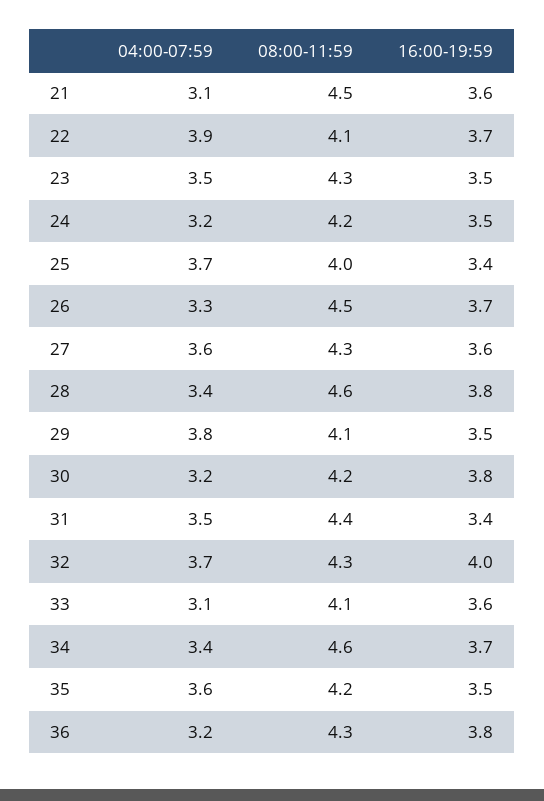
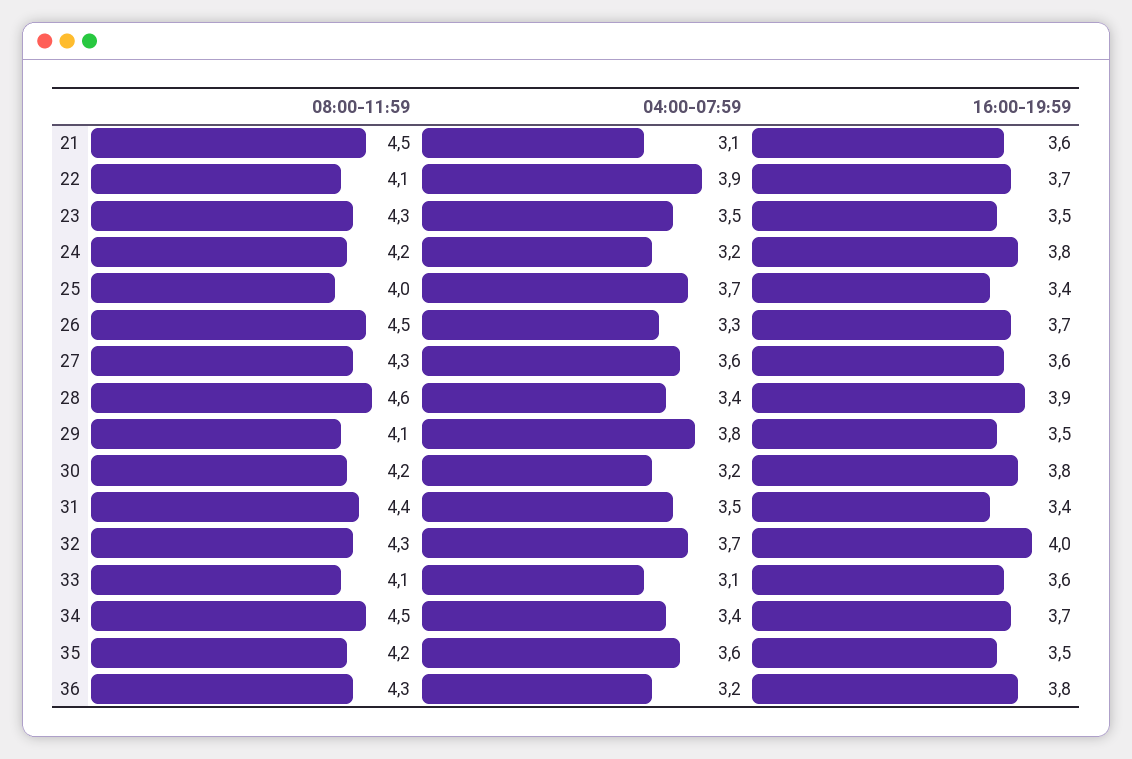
16:00-19:59, 24: 3.5 -> 3.8
16:00-19:59, 28: 3.8 -> 3.9
08:00-11:59, 34: 4.6 -> 4.5

